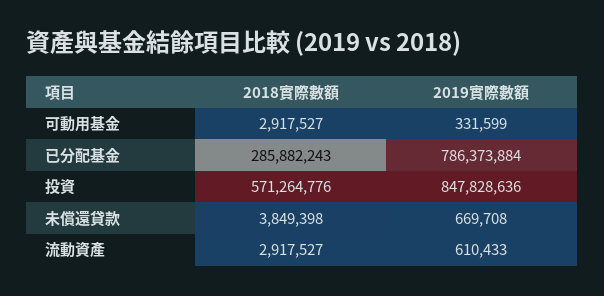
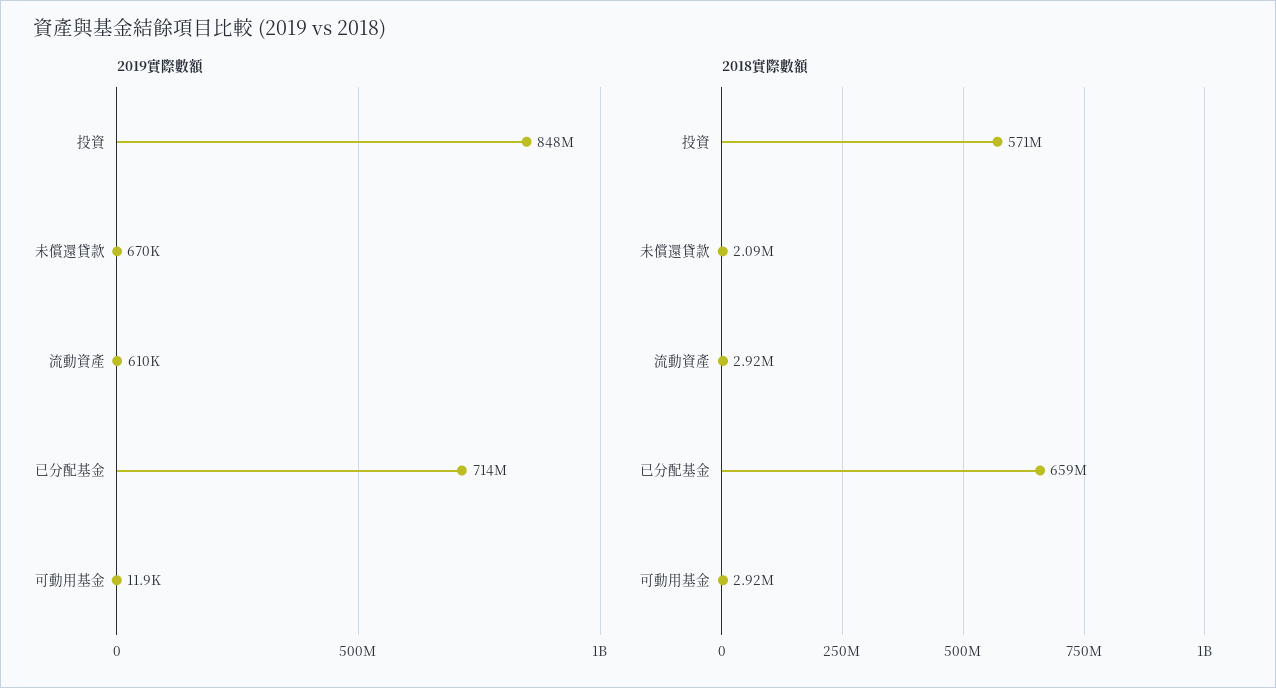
2019實際數額, 可動用基金: 331599 -> 11900
2018實際數額, 已分配基金: 285882243 -> 659000000
2019實際數額, 已分配基金: 786373884 -> 714000000
2018實際數額, 未償還貸款: 3849398 -> 2090000

